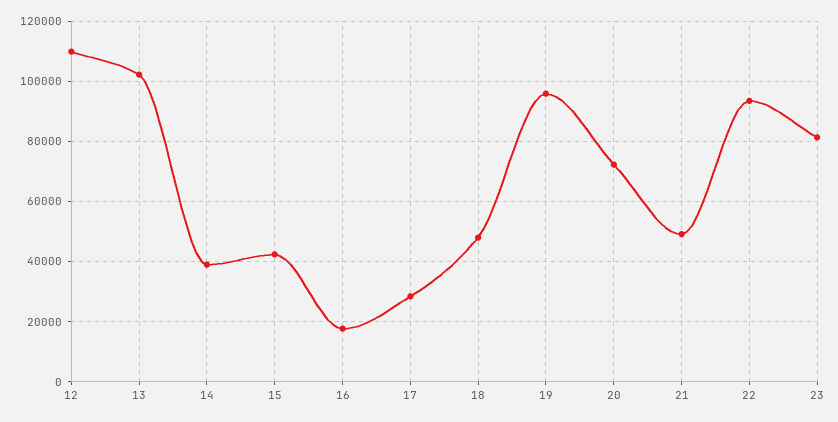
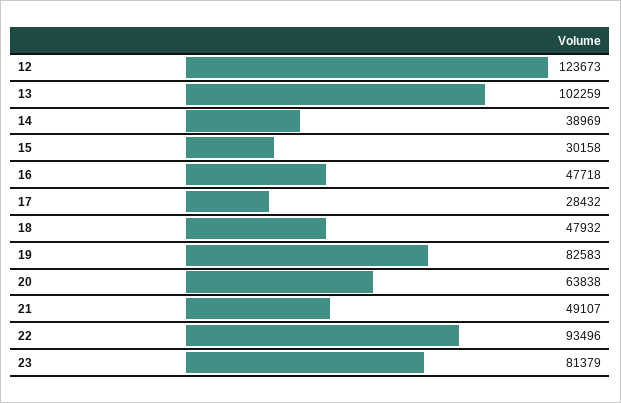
12: 110000 -> 123673
15: 42000 -> 30158
16: 18000 -> 47718
19: 96000 -> 82583
20: 72000 -> 63838

